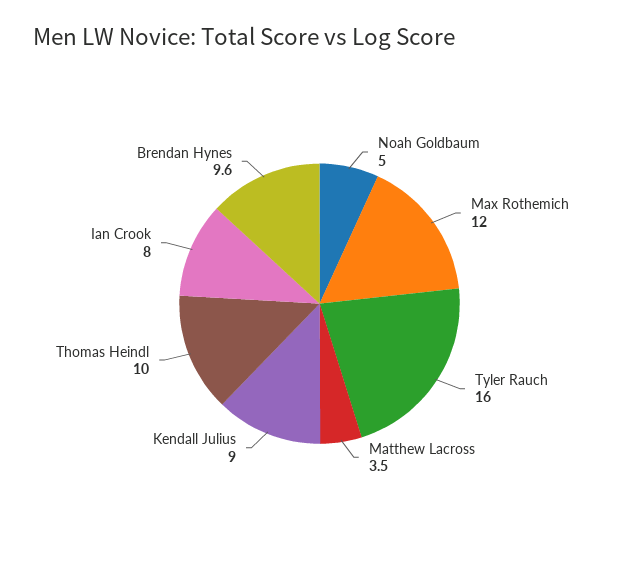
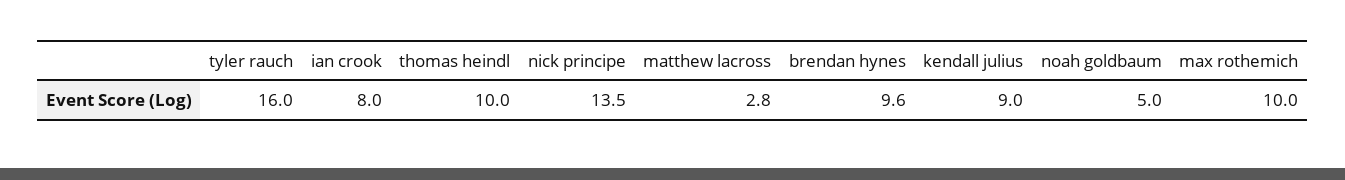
Max Rothemich: 12 -> 10
Matthew Lacross: 3.5 -> 2.8
nick principe: none -> 13.5

